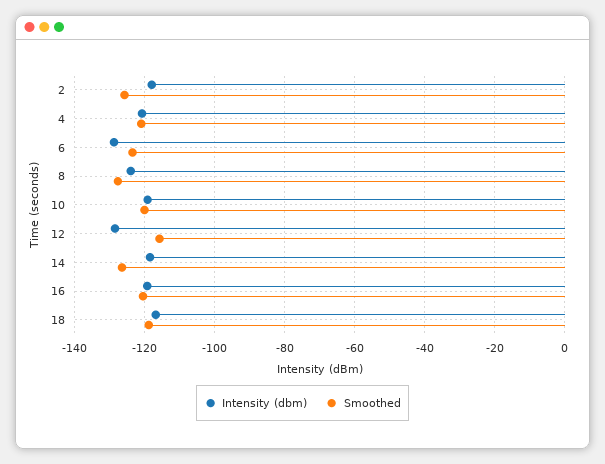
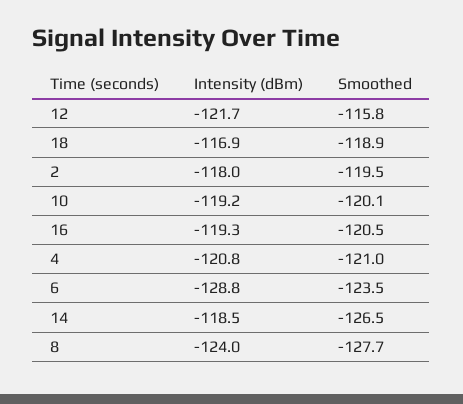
Smoothed, 2: -126 -> -119.5
Intensity (dbm), 12: -128 -> -121.7

